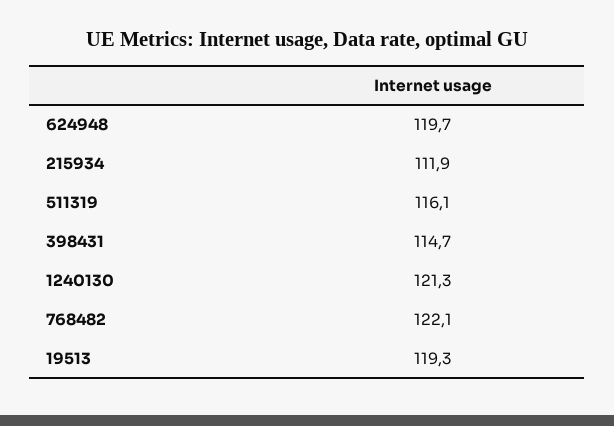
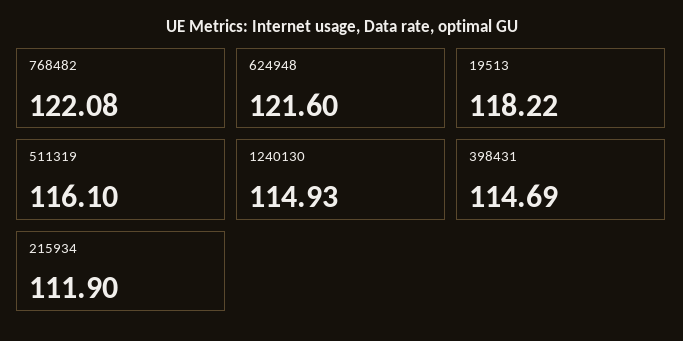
624948: 119.7 -> 121.6
1240130: 121.3 -> 114.93
19513: 119.3 -> 118.22

